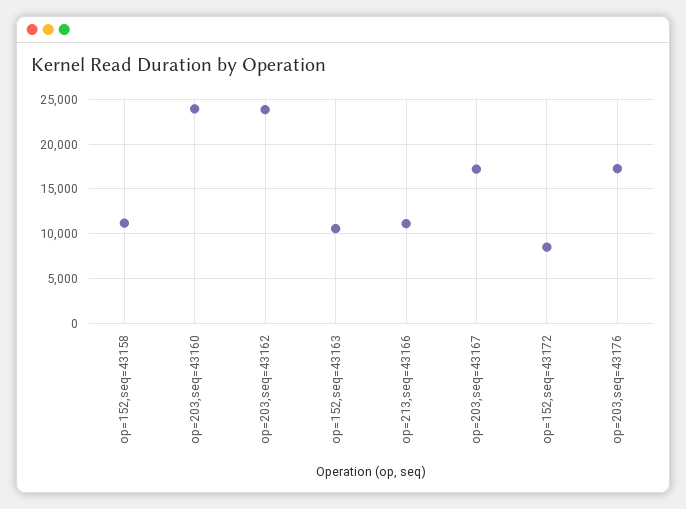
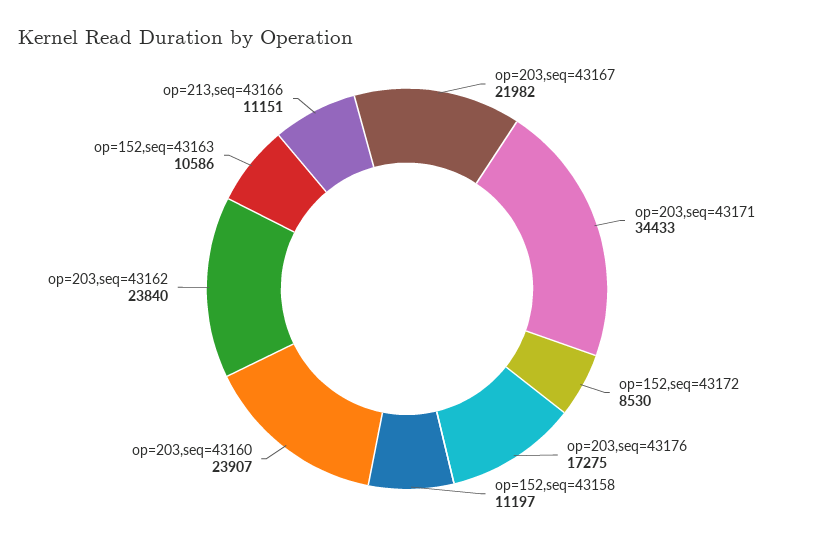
op=203,seq=43167: 17000 -> 21982
op=203,seq=43171: none -> 34433

